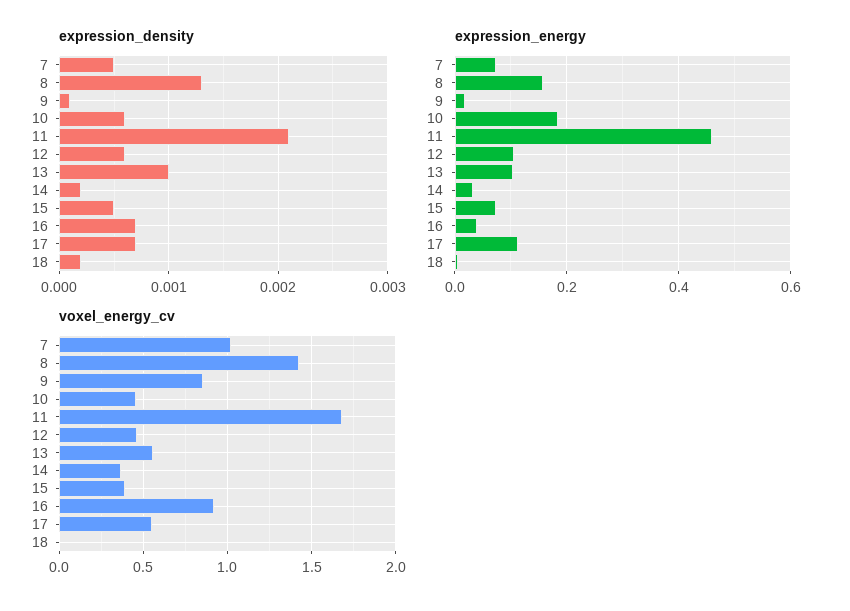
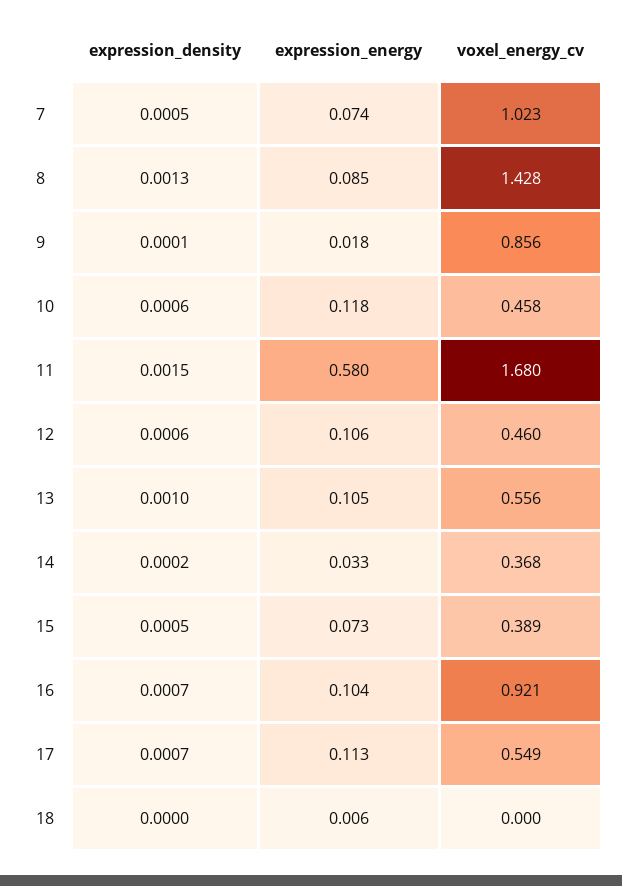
expression_density, 11: 0.0021 -> 0.0015
expression_density, 18: 0.0002 -> 0
expression_energy, 8: 0.16 -> 0.085
expression_energy, 10: 0.18 -> 0.118
expression_energy, 11: 0.46 -> 0.58
expression_energy, 16: 0.04 -> 0.104

